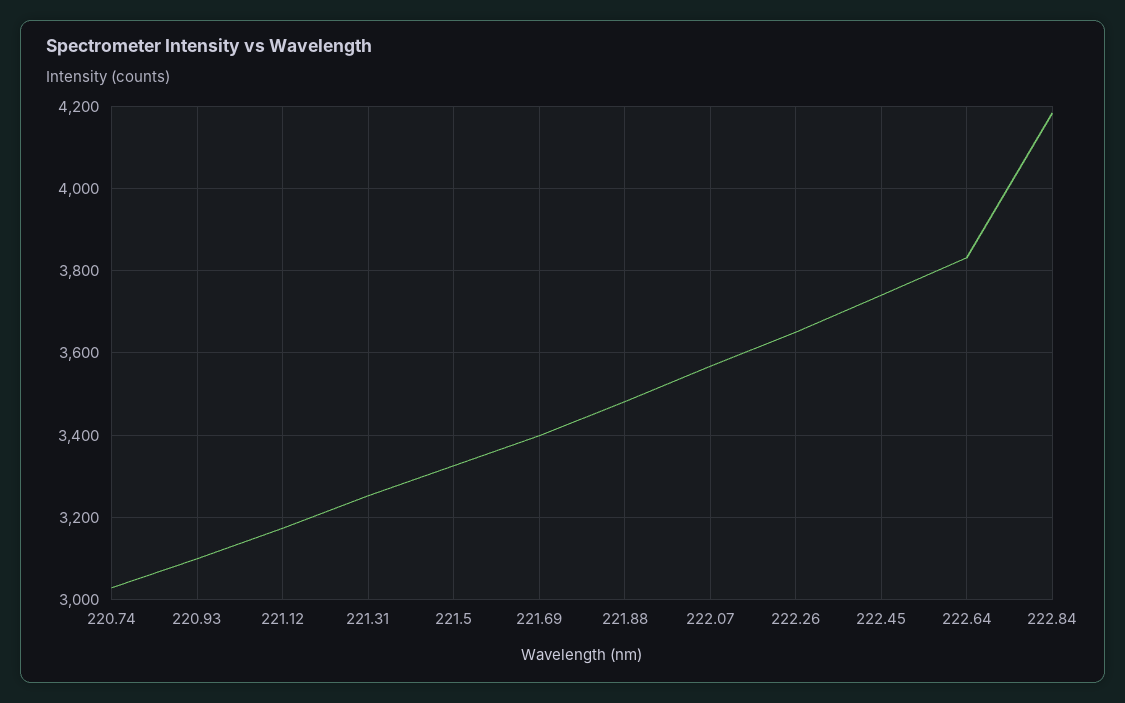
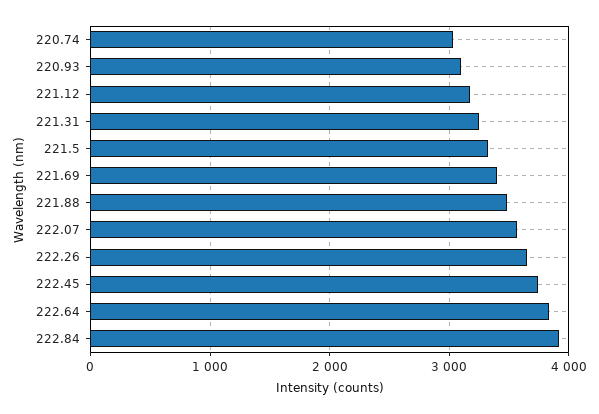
222.84: 4180 -> 3900

